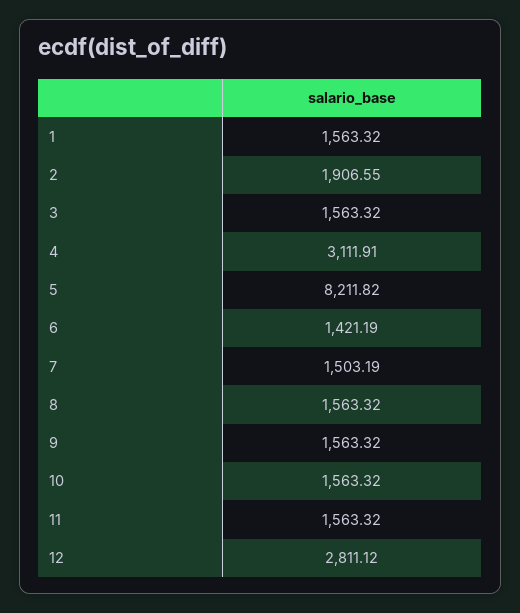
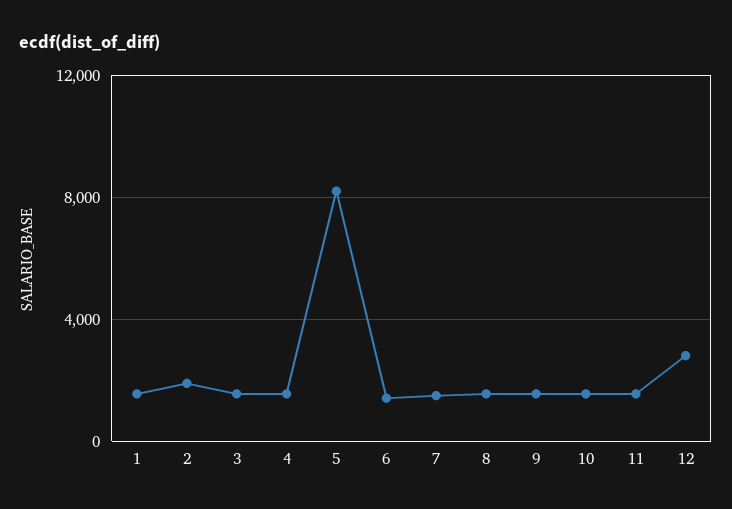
4: 3111.91 -> 1500

